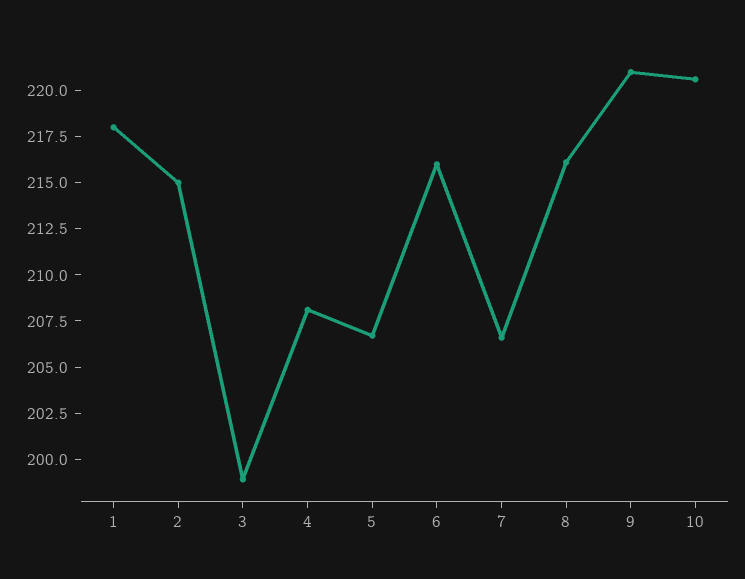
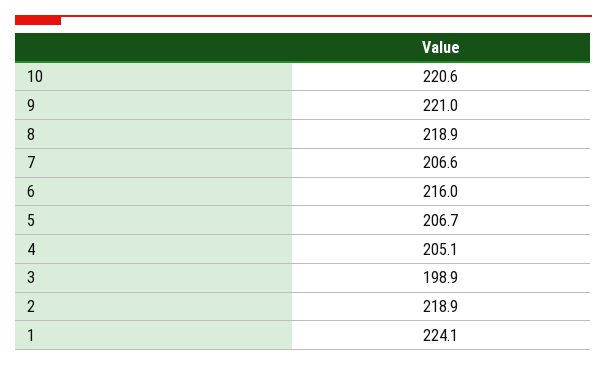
1: 218 -> 224.1
2: 215 -> 218.9
4: 208 -> 205.1
8: 216 -> 218.9

